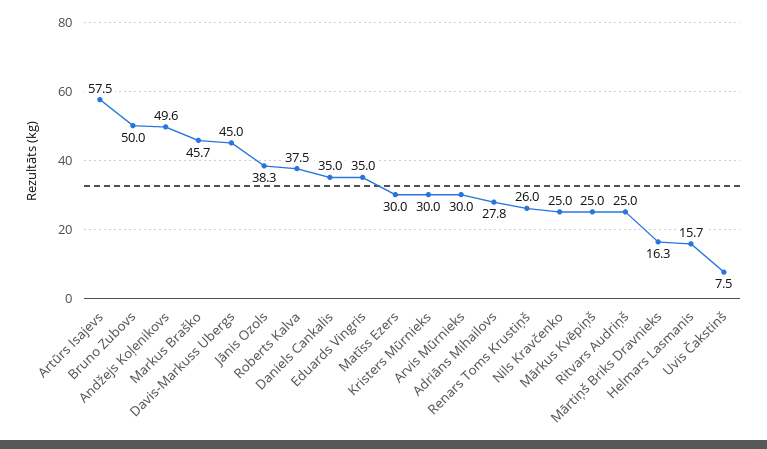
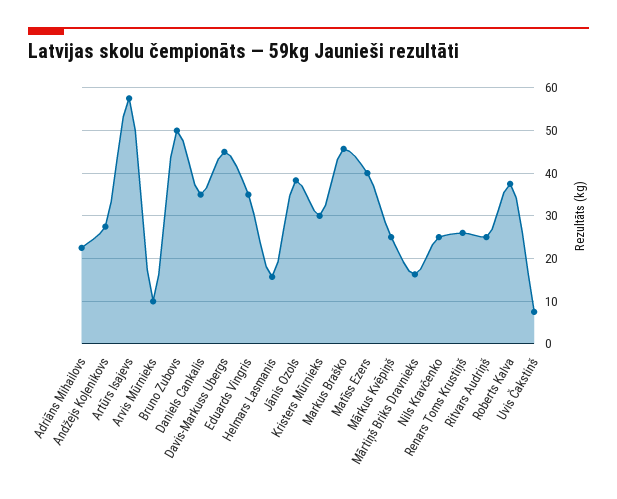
Andžejs Koļenikovs: 49.6 -> 28
Matīss Ezers: 30 -> 40
Arvis Mūrnieks: 30 -> 10
Adriāns Mihailovs: 27.8 -> 22

